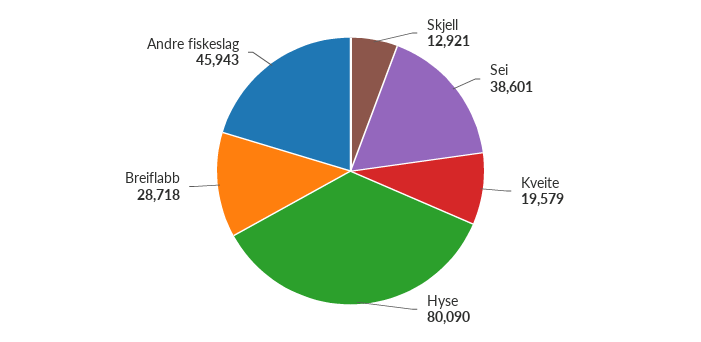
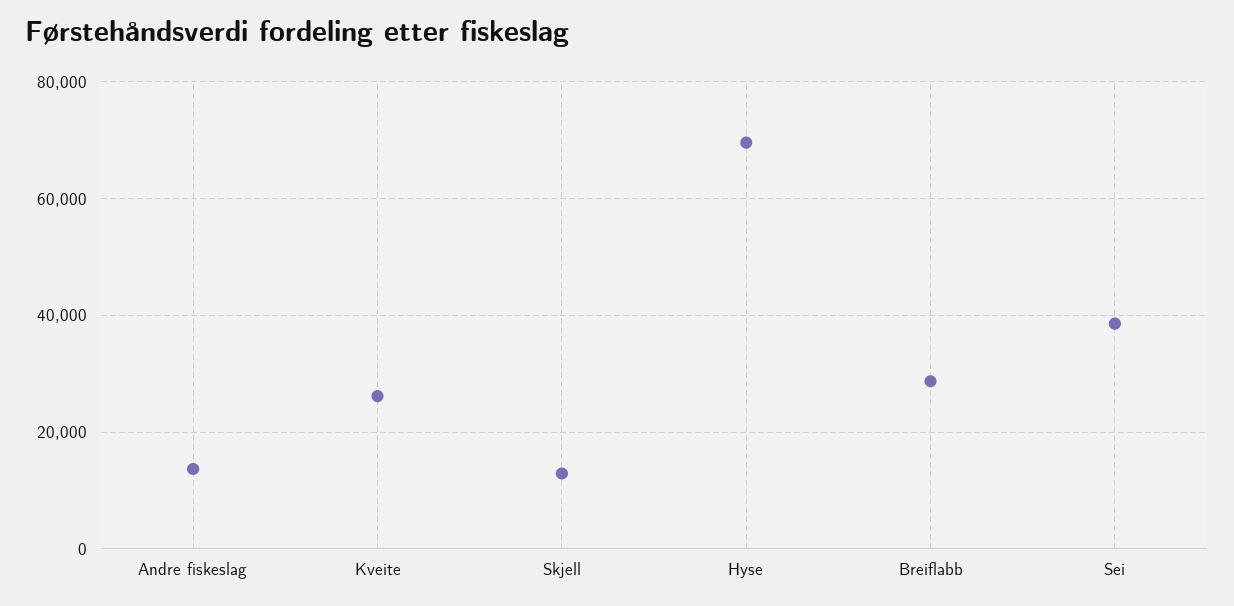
Kveite: 19579 -> 26000
Hyse: 80090 -> 70000
Andre fiskeslag: 45943 -> 14000

